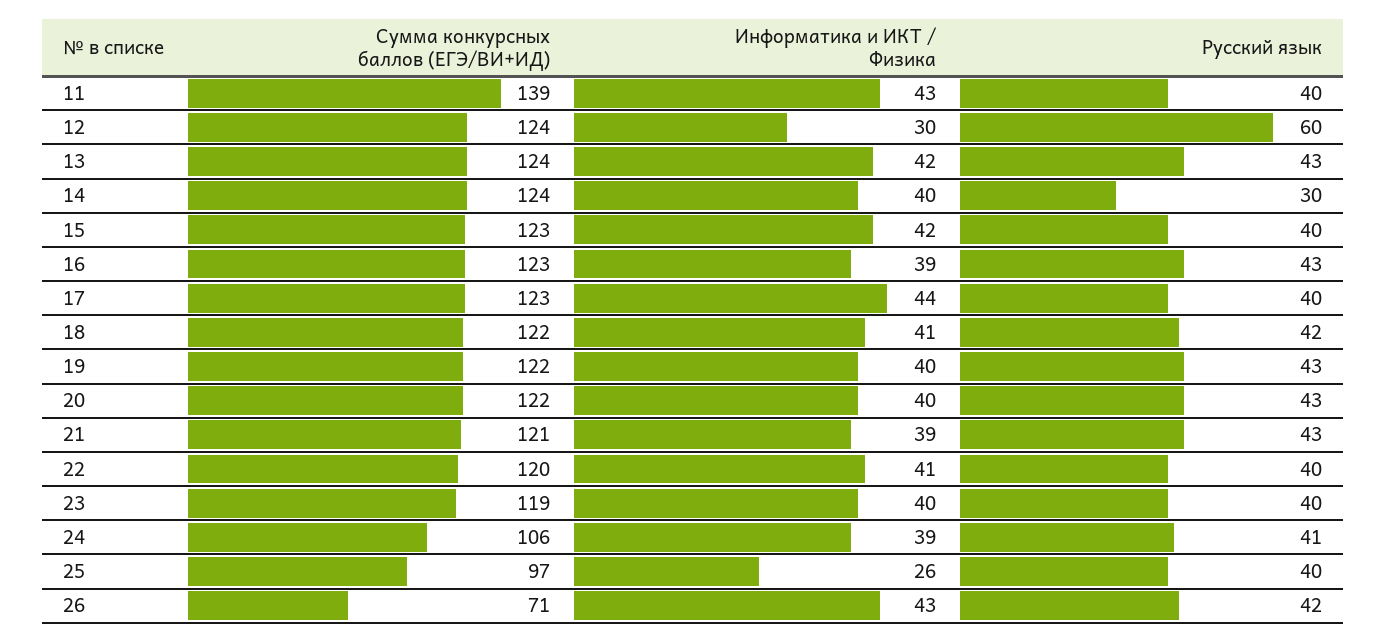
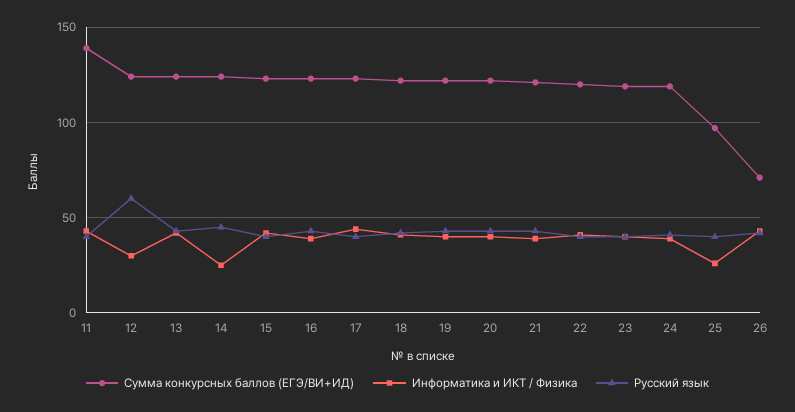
Информатика и ИКТ / Физика, 14: 40 -> 25
Русский язык, 14: 30 -> 45
Сумма конкурсных баллов (ЕГЭ/ВИ+ИД), 24: 106 -> 120

